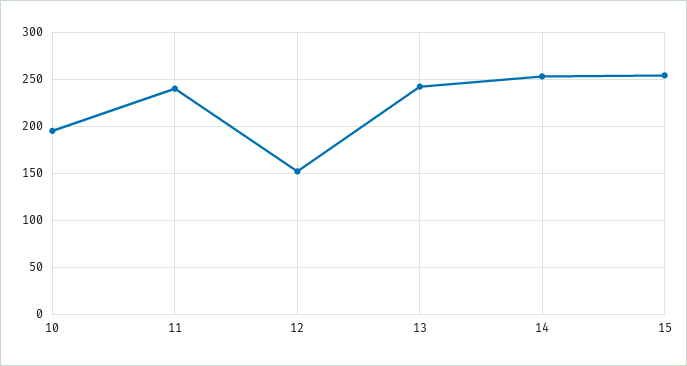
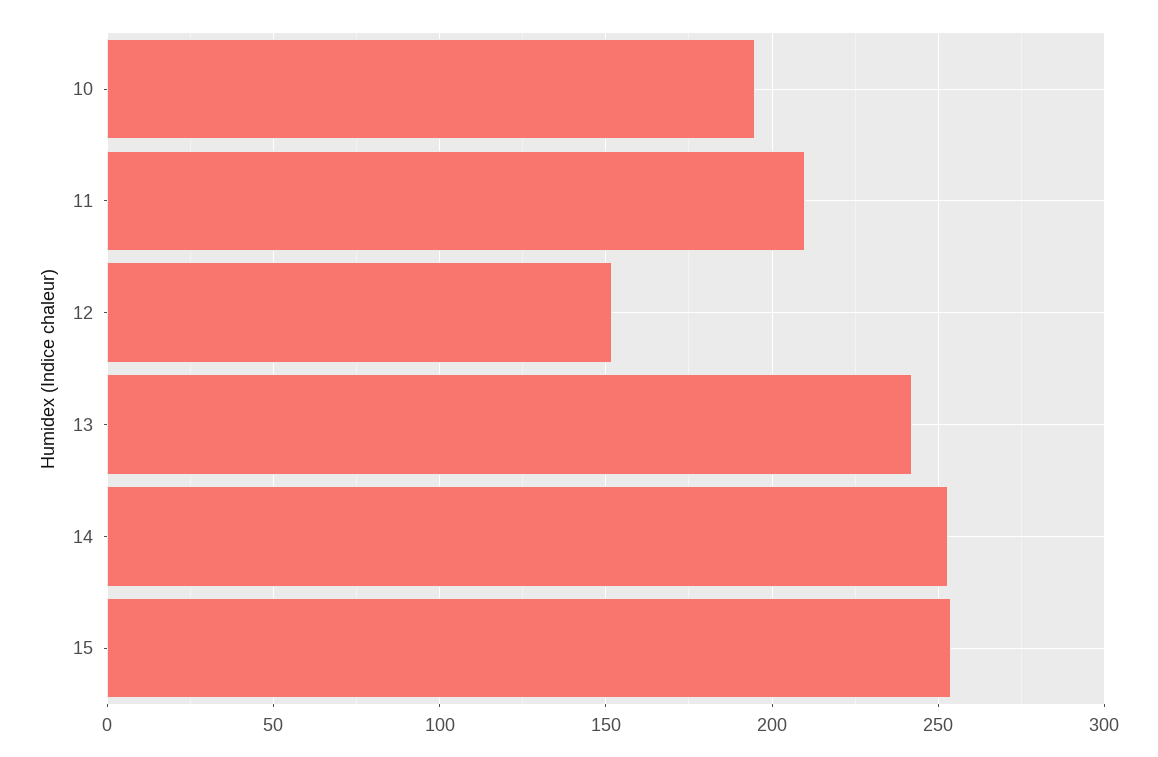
11: 240 -> 210

